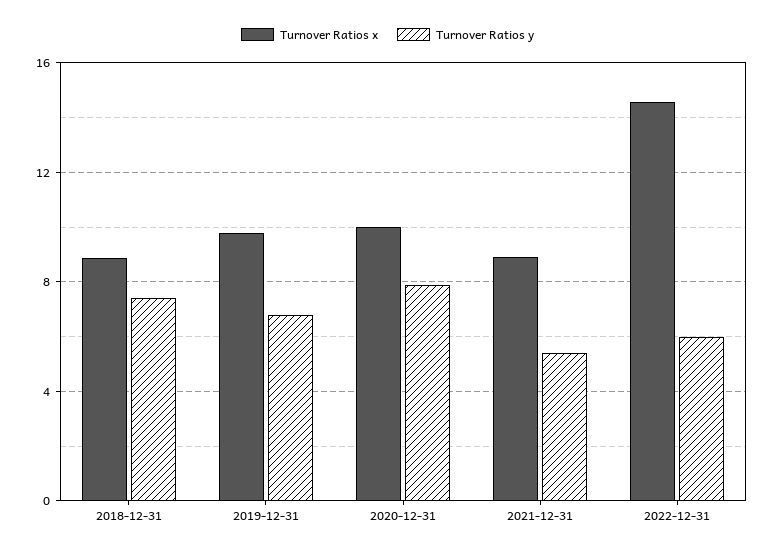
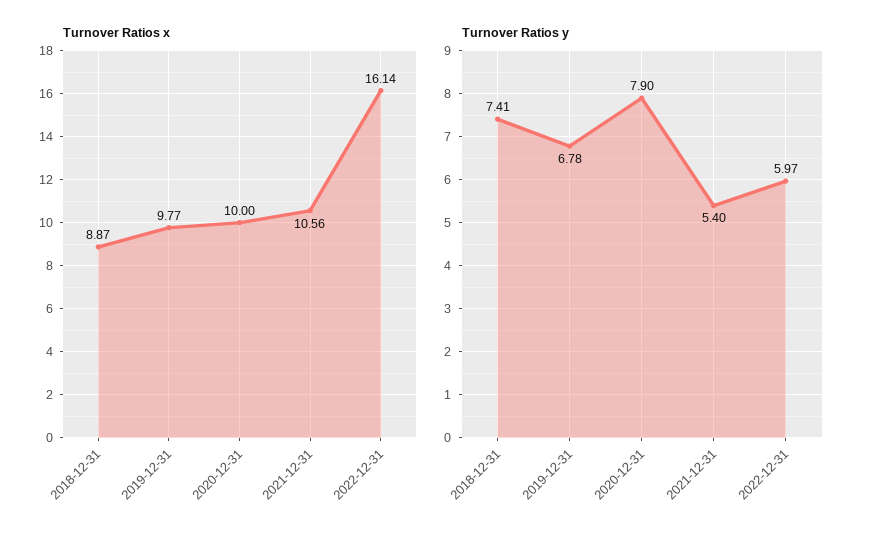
Turnover Ratios x, 2021-12-31: 9 -> 10.56
Turnover Ratios x, 2022-12-31: 14.5 -> 16.14

